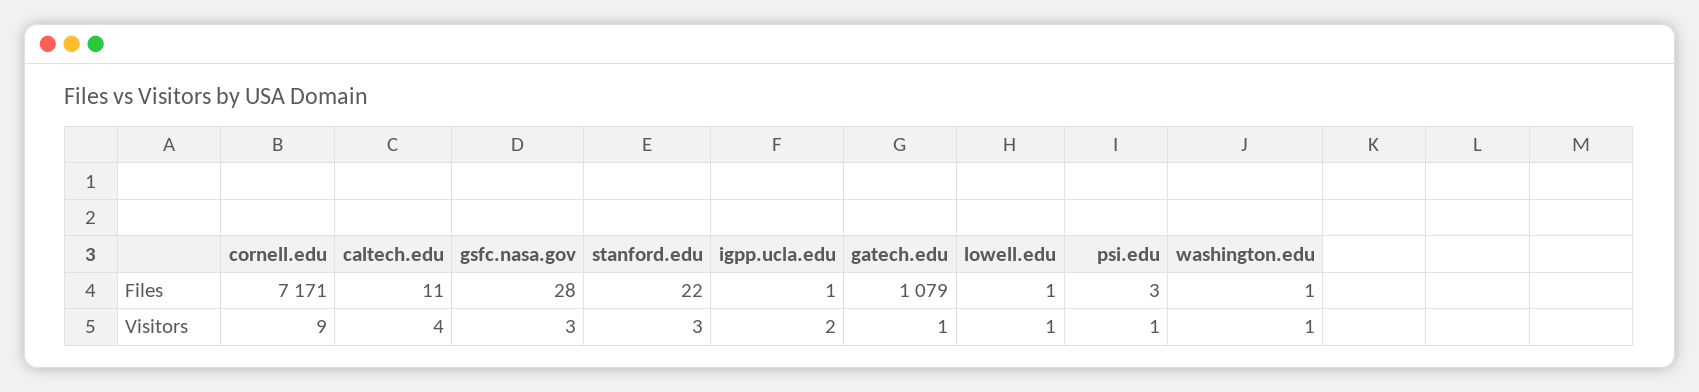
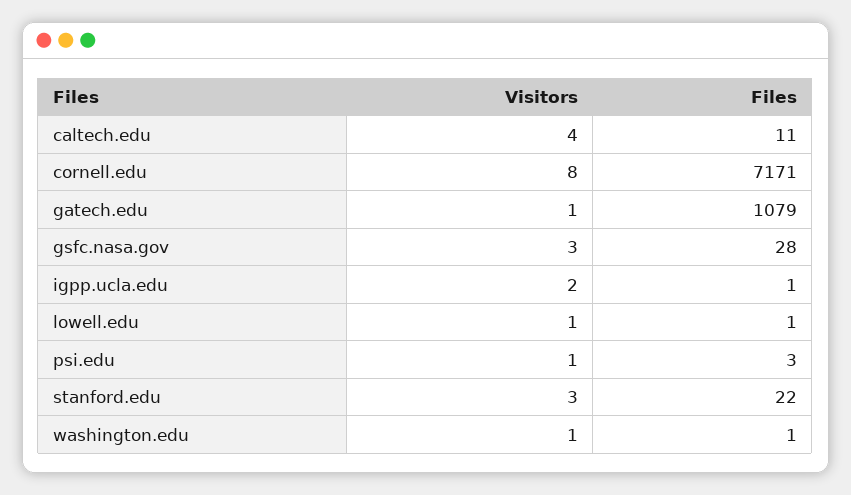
cornell.edu, Visitors: 9 -> 8

